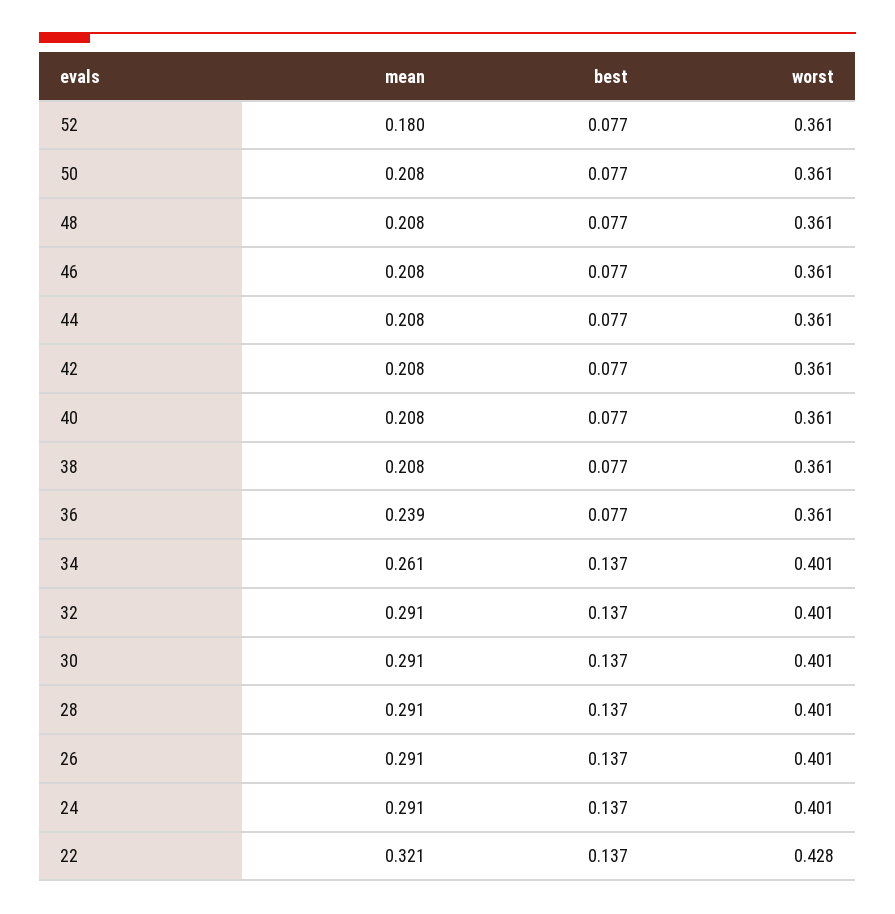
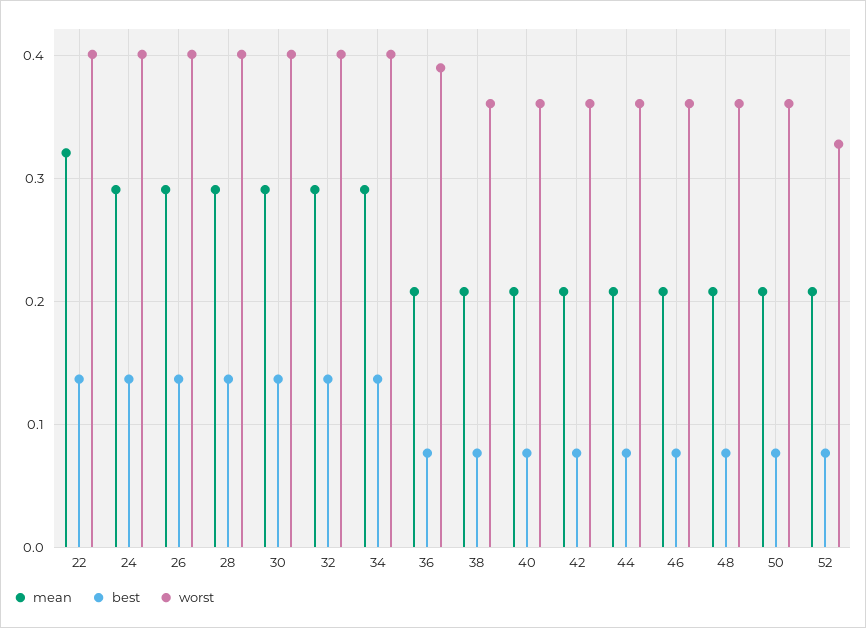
mean, 52: 0.18 -> 0.21
worst, 52: 0.361 -> 0.33
mean, 36: 0.239 -> 0.21
worst, 36: 0.361 -> 0.39
mean, 34: 0.261 -> 0.29
worst, 22: 0.428 -> 0.4

